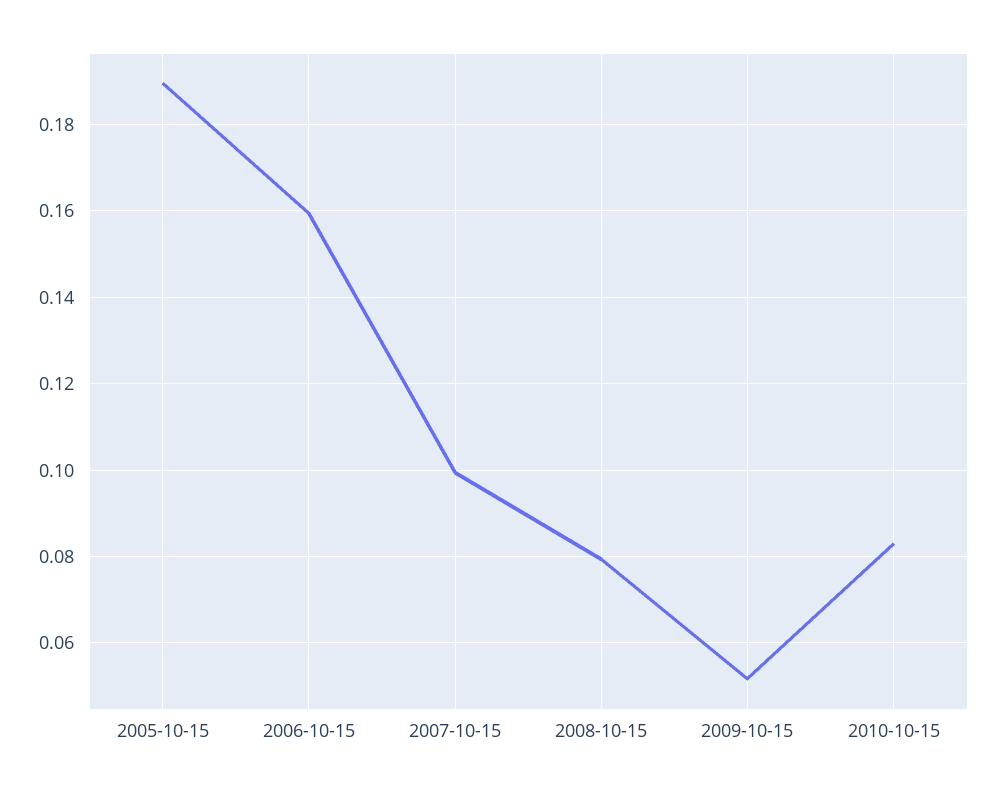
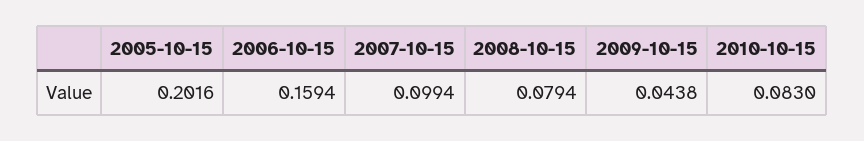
2005-10-15: 0.19 -> 0.2016
2009-10-15: 0.052 -> 0.0438

